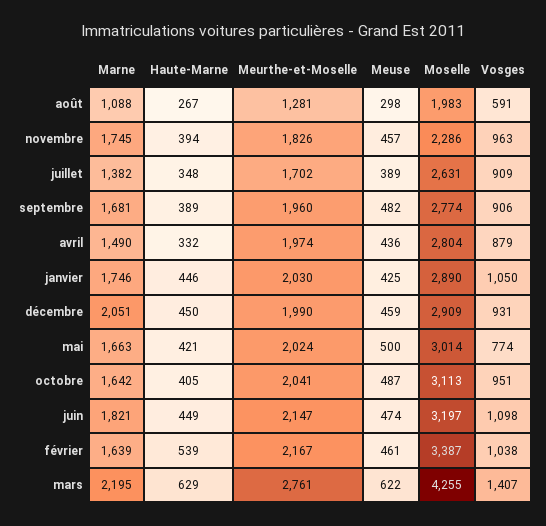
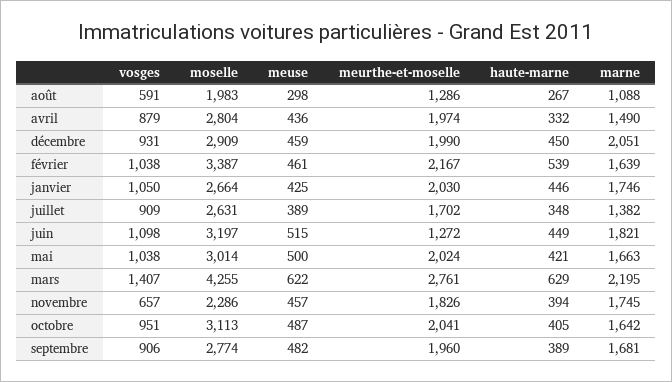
Meurthe-et-Moselle, août: 1281 -> 1286
Vosges, novembre: 963 -> 657
Moselle, janvier: 2890 -> 2664
Vosges, mai: 774 -> 1038
Meurthe-et-Moselle, juin: 2147 -> 1272
Meuse, juin: 474 -> 515

